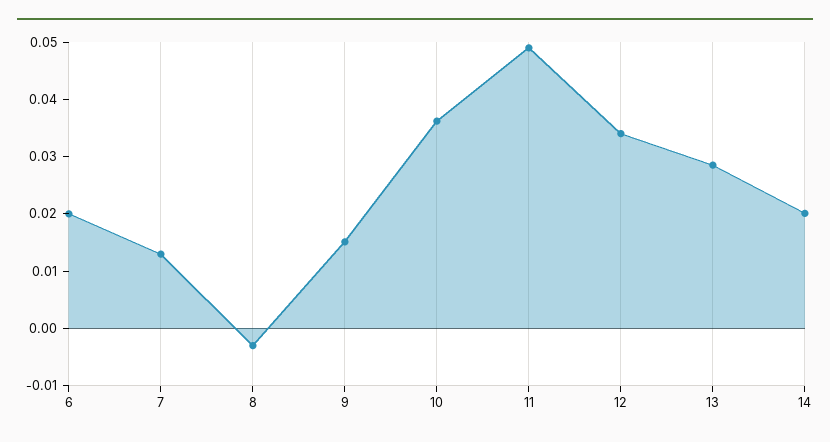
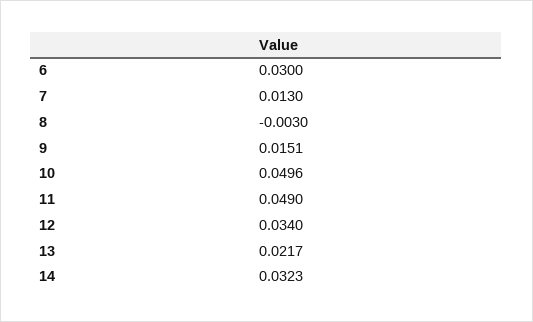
6: 0.02 -> 0.03
10: 0.036 -> 0.0496
13: 0.028 -> 0.0217
14: 0.02 -> 0.0323

